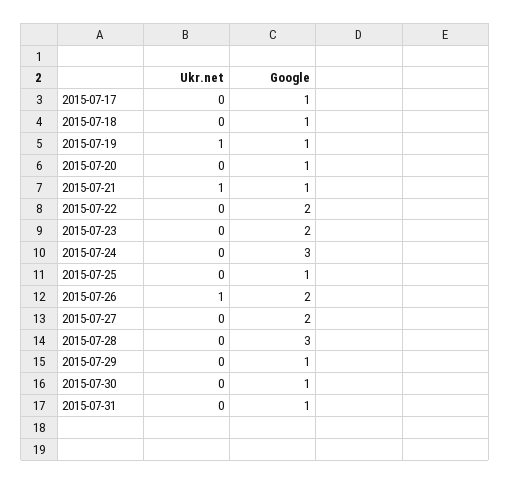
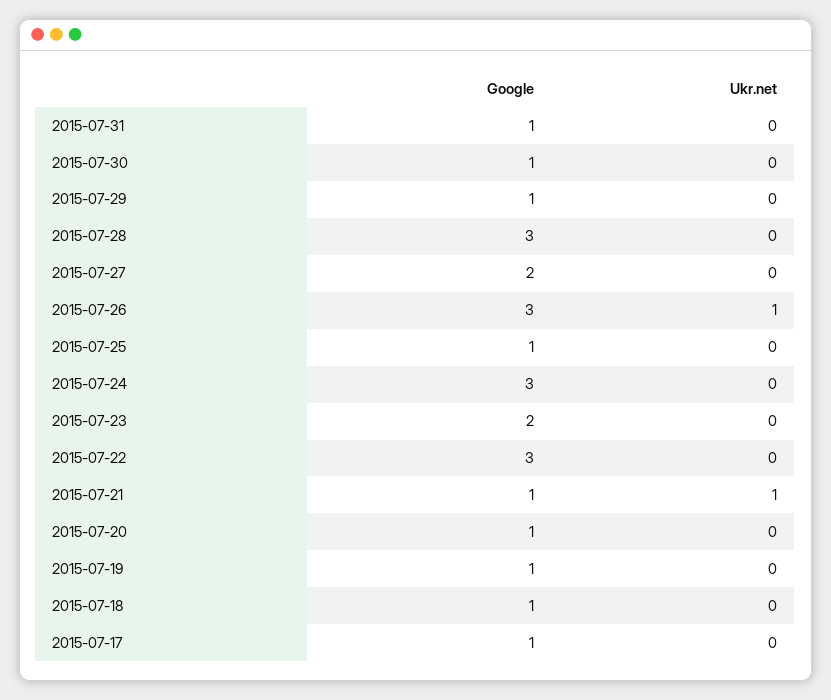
Ukr.net, 2015-07-19: 1 -> 0
Google, 2015-07-22: 2 -> 3
Google, 2015-07-26: 2 -> 3

